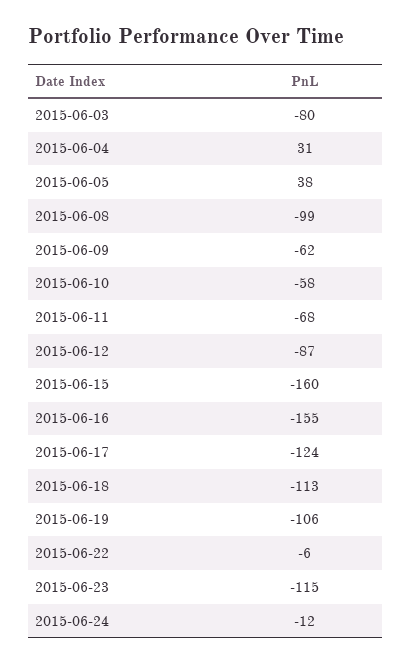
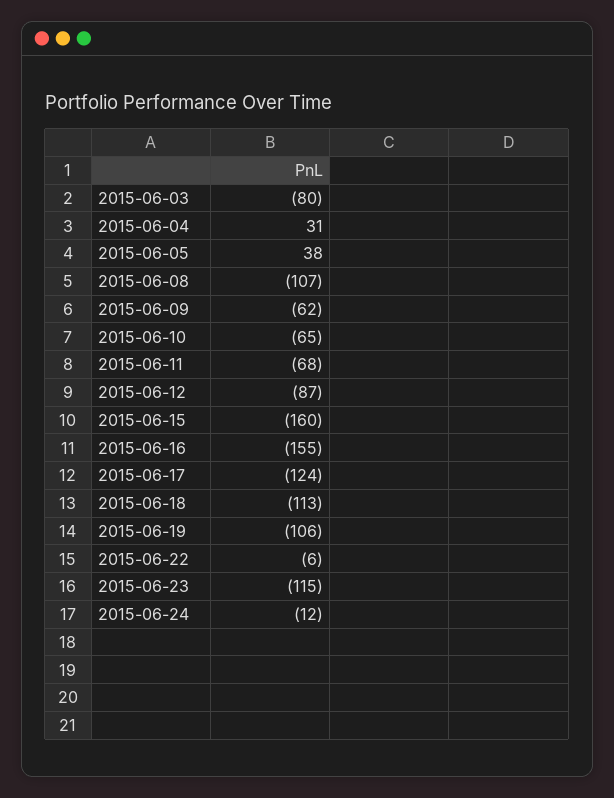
2015-06-08: -99 -> -107
2015-06-10: -58 -> -65

